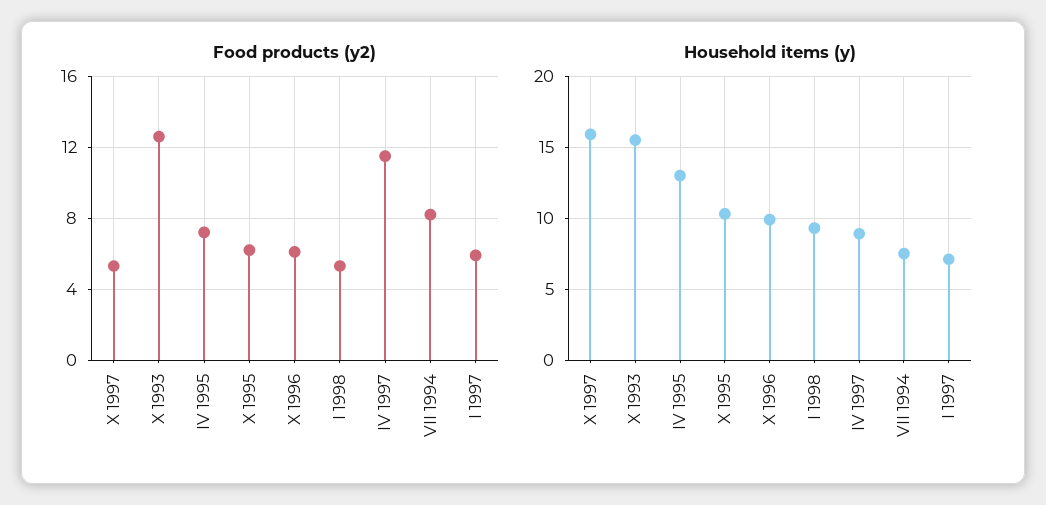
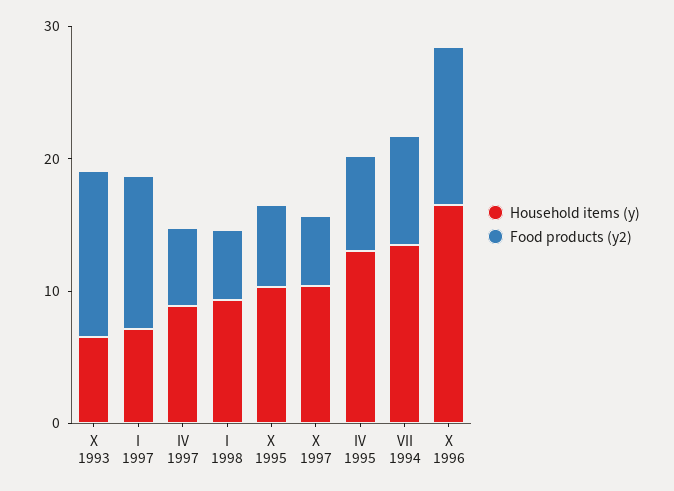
Food products (y2), X 1996: 6 -> 12
Food products (y2), IV 1997: 11.5 -> 6
Food products (y2), I 1997: 6 -> 12
Household items (y), X 1997: 16 -> 10
Household items (y), X 1993: 15.5 -> 6
Household items (y), X 1996: 10 -> 16
Household items (y), VII 1994: 7.5 -> 14

